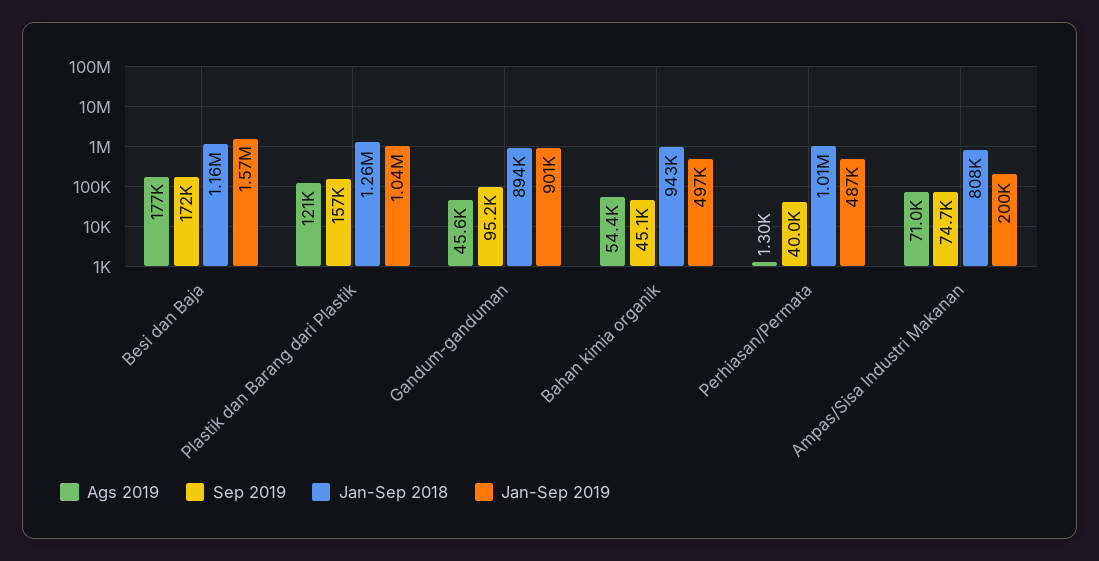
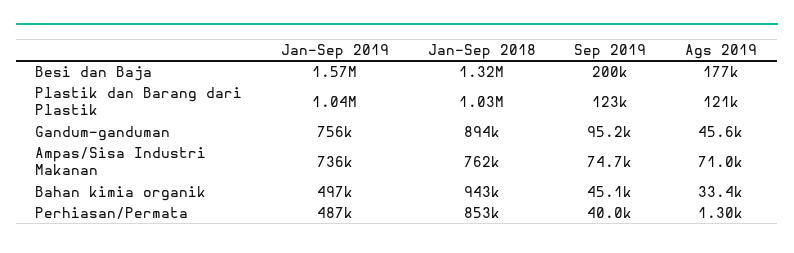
Sep 2019, Besi dan Baja: 172000 -> 200000
Jan-Sep 2018, Besi dan Baja: 1160000 -> 1320000
Sep 2019, Plastik dan Barang dari Plastik: 157000 -> 123000
Jan-Sep 2018, Plastik dan Barang dari Plastik: 1260000 -> 1030000
Jan-Sep 2019, Gandum-ganduman: 901000 -> 756000
Ags 2019, Bahan kimia organik: 54400 -> 33400
Jan-Sep 2018, Perhiasan/Permata: 1010000 -> 853000
Jan-Sep 2018, Ampas/Sisa Industri Makanan: 808000 -> 762000
Jan-Sep 2019, Ampas/Sisa Industri Makanan: 200000 -> 736000

